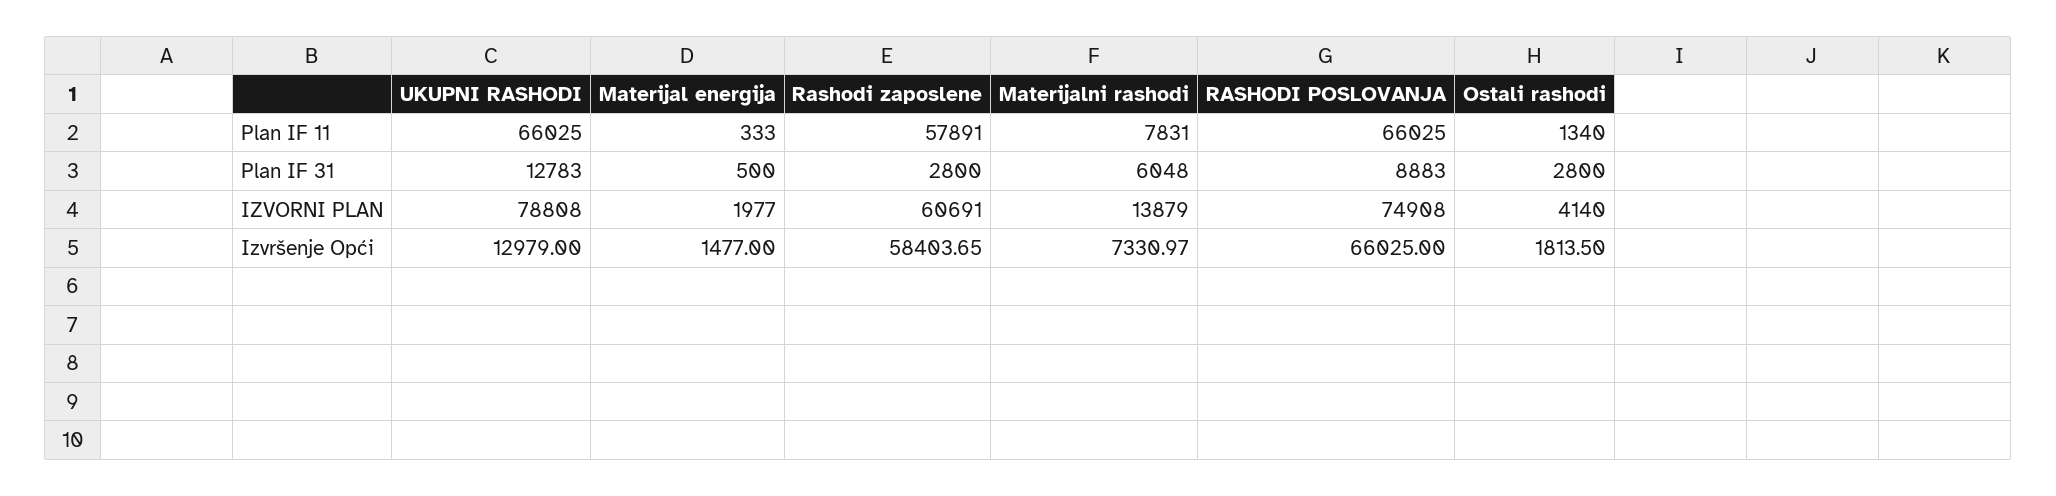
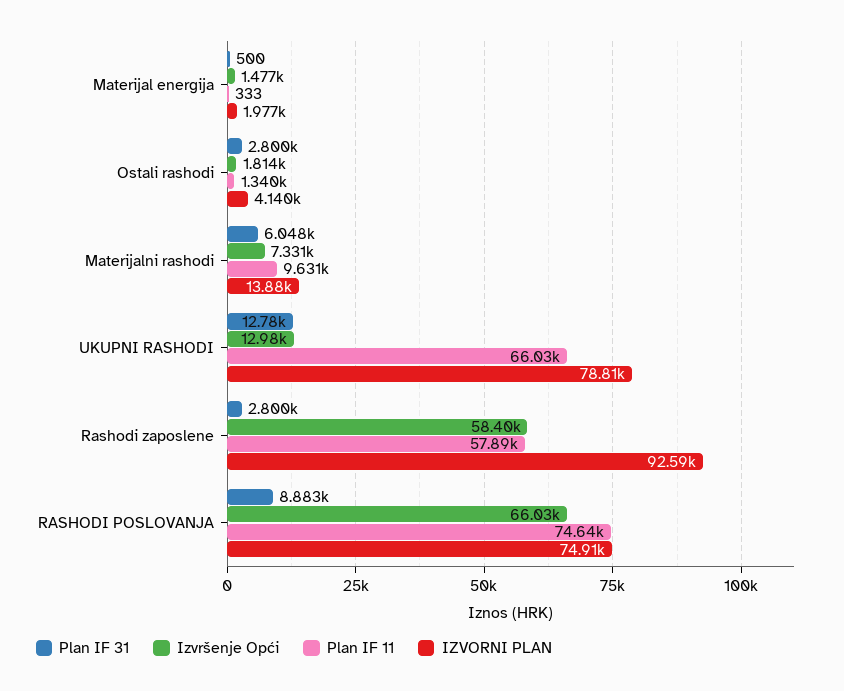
Plan IF 11, Materijalni rashodi: 7831 -> 9631
Plan IF 11, RASHODI POSLOVANJA: 66025 -> 74640
IZVORNI PLAN, Rashodi zaposlene: 60691 -> 92590

